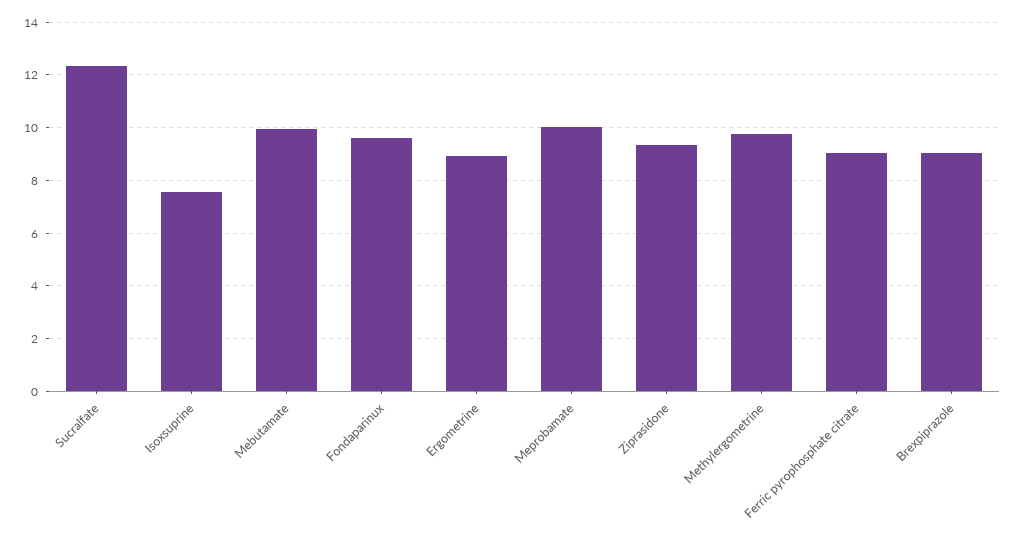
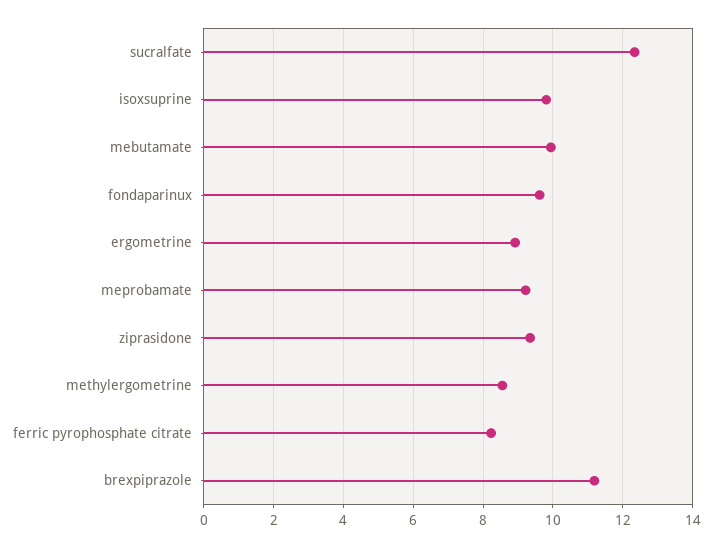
Isoxsuprine: 7.5 -> 9.8
Meprobamate: 10 -> 9.2
Methylergometrine: 9.75 -> 8.6
Ferric pyrophosphate citrate: 9 -> 8.2
Brexpiprazole: 9 -> 11.2

